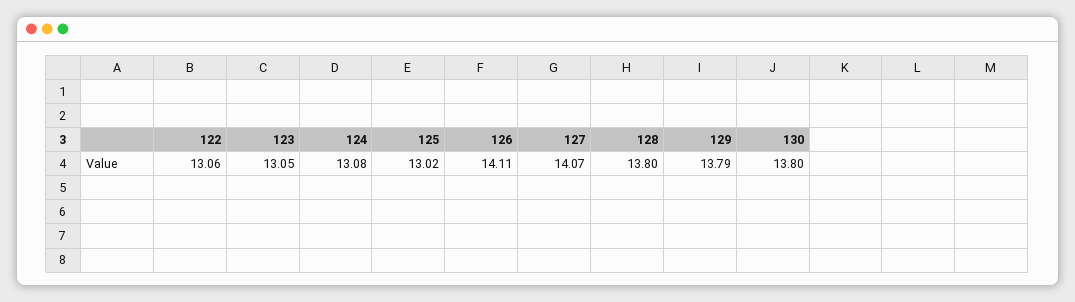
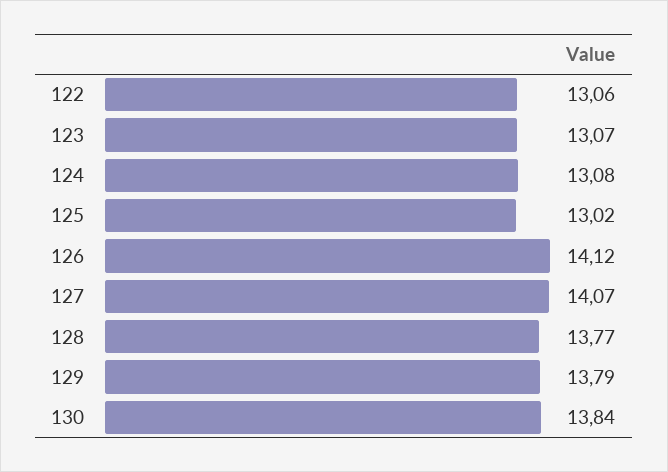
123: 13.05 -> 13.07
126: 14.11 -> 14.12
128: 13.8 -> 13.77
130: 13.8 -> 13.84

